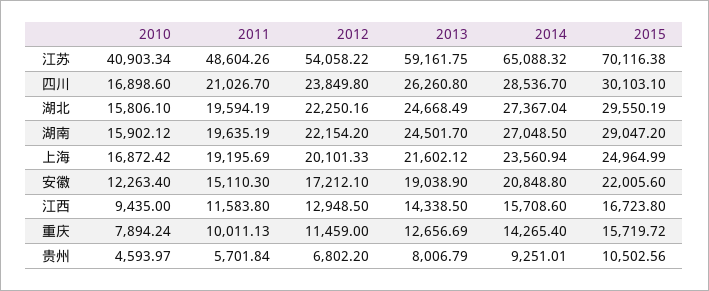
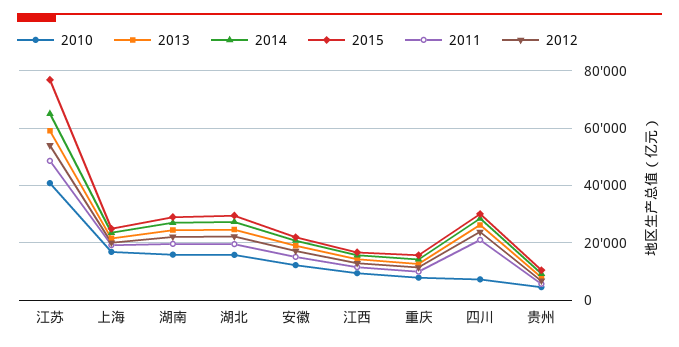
2015, 江苏: 70116.38 -> 77500
2010, 四川: 16898.6 -> 7500

